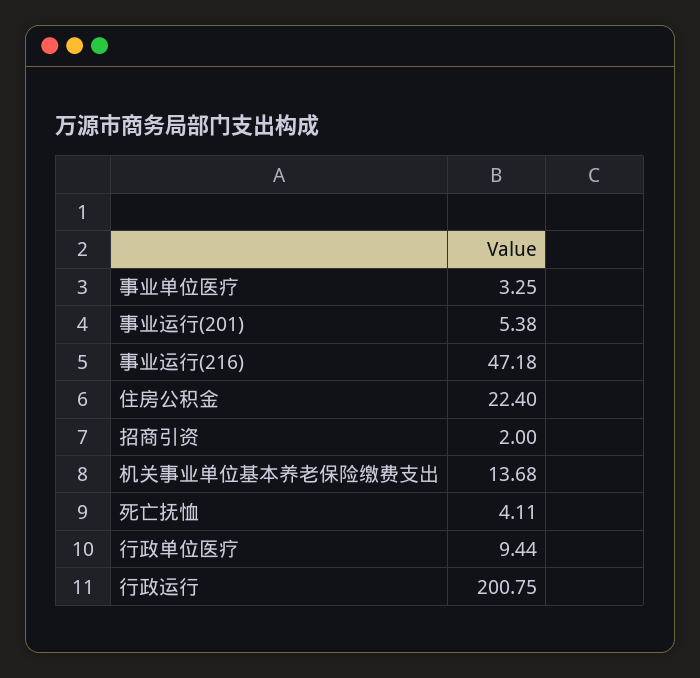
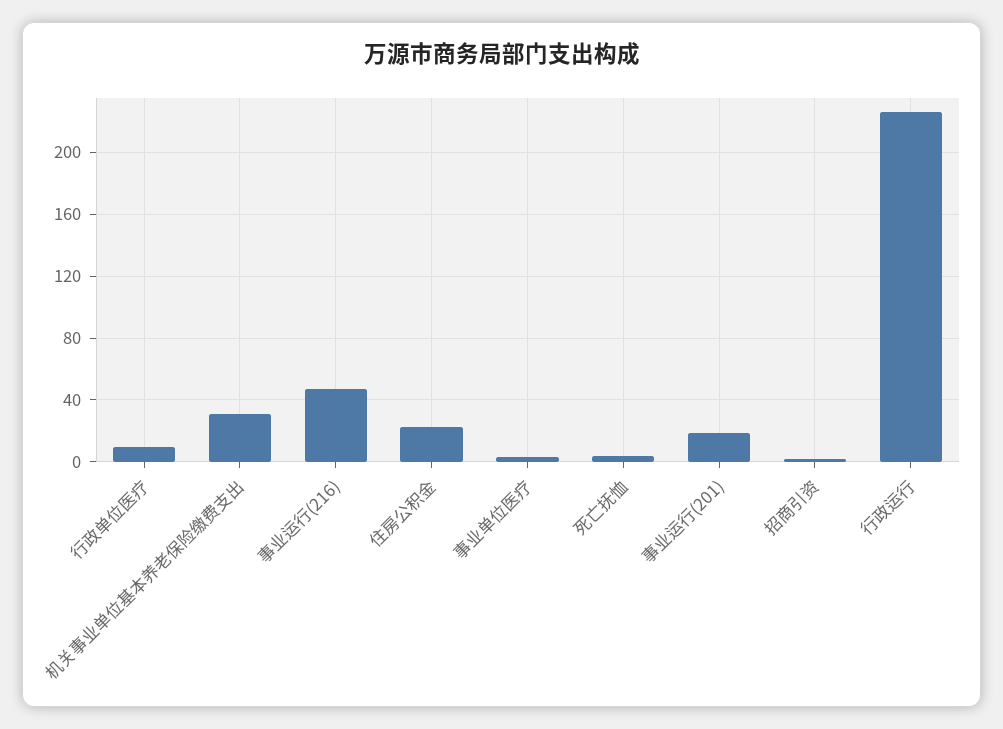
事业运行(201): 5.38 -> 20
机关事业单位基本养老保险缴费支出: 13.68 -> 30
行政运行: 200.75 -> 225

